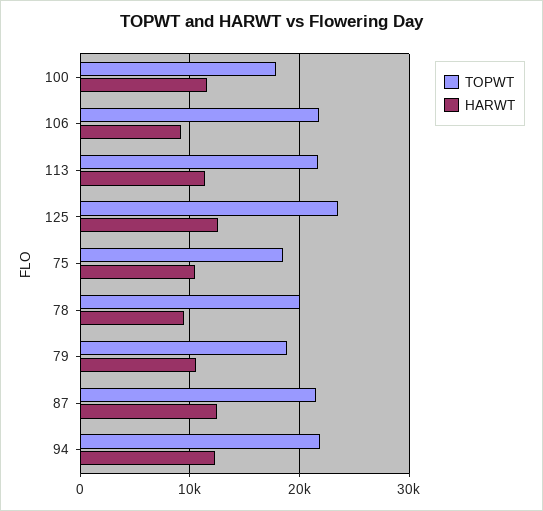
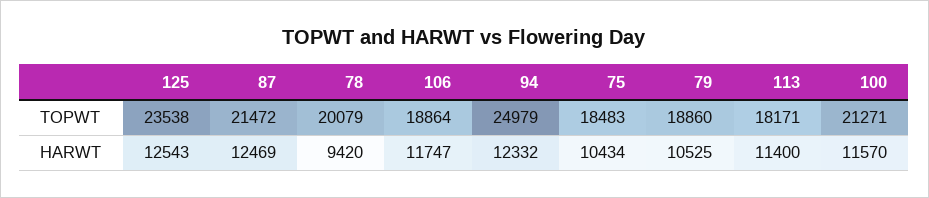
TOPWT, 100: 18000 -> 21271
TOPWT, 106: 22000 -> 18864
HARWT, 106: 9000 -> 11747
TOPWT, 113: 22000 -> 18171
TOPWT, 94: 22000 -> 24979

